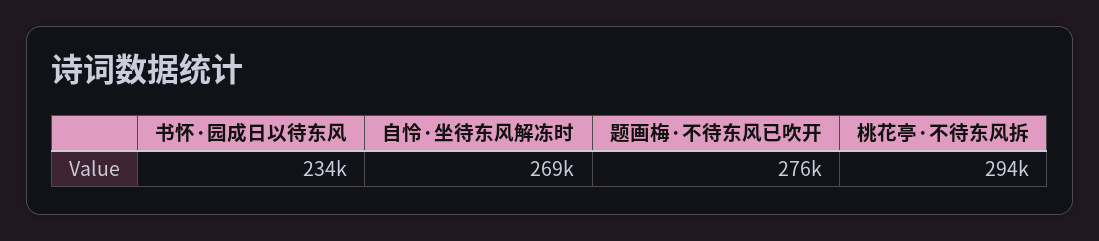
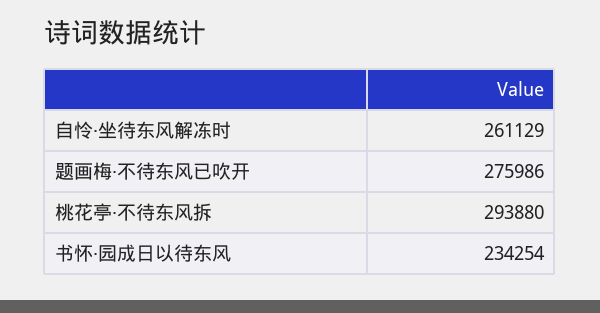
自怜·坐待东风解冻时: 269000 -> 261129

